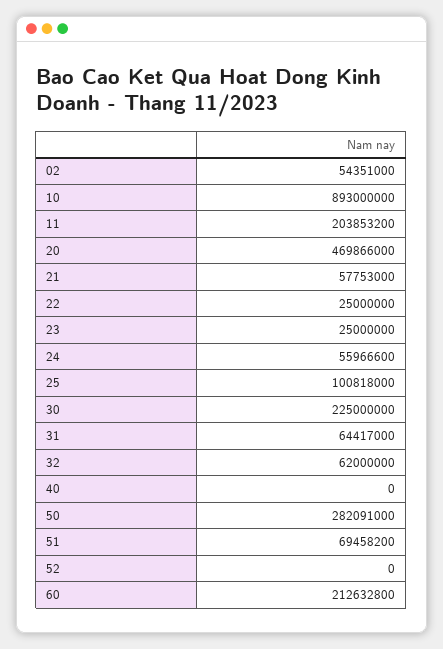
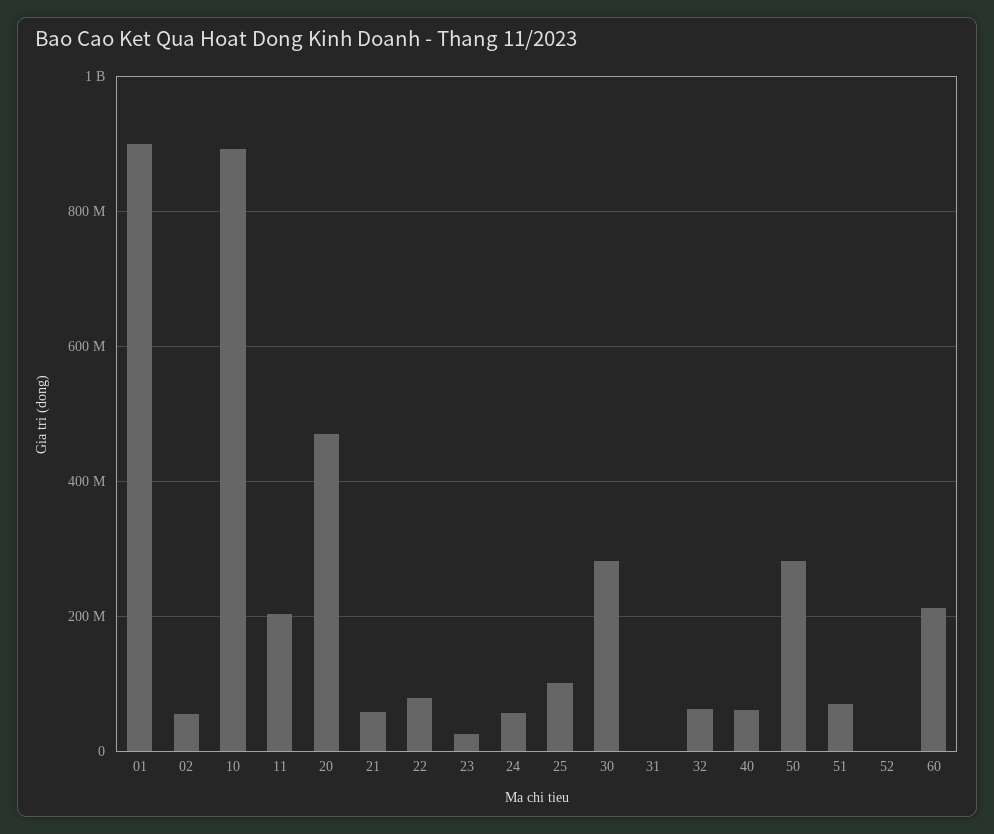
22: 25000000 -> 80000000
30: 225000000 -> 280000000
31: 64417000 -> 0
40: 0 -> 60000000
01: none -> 900000000

